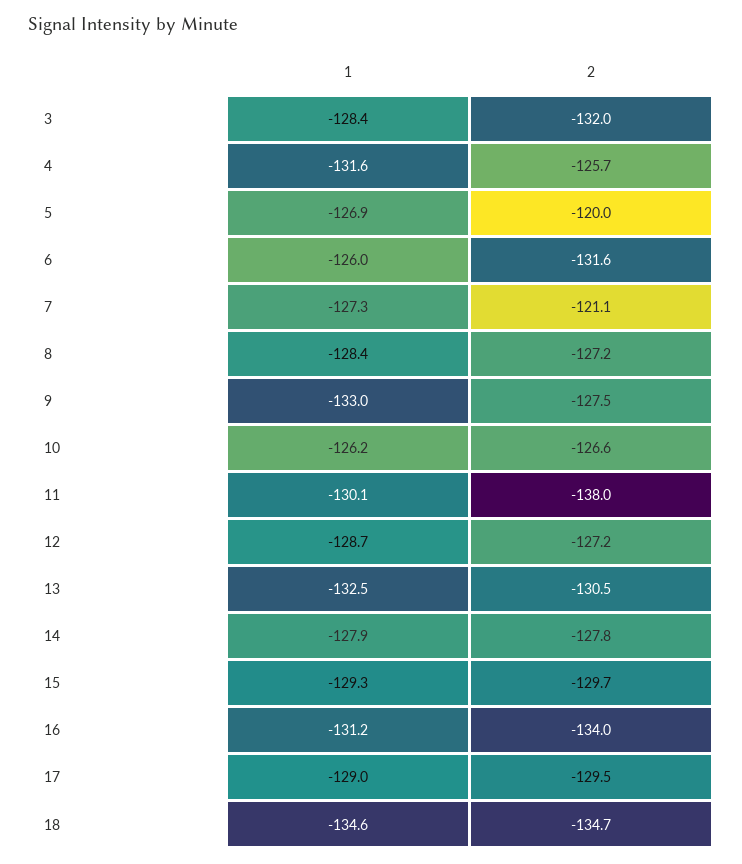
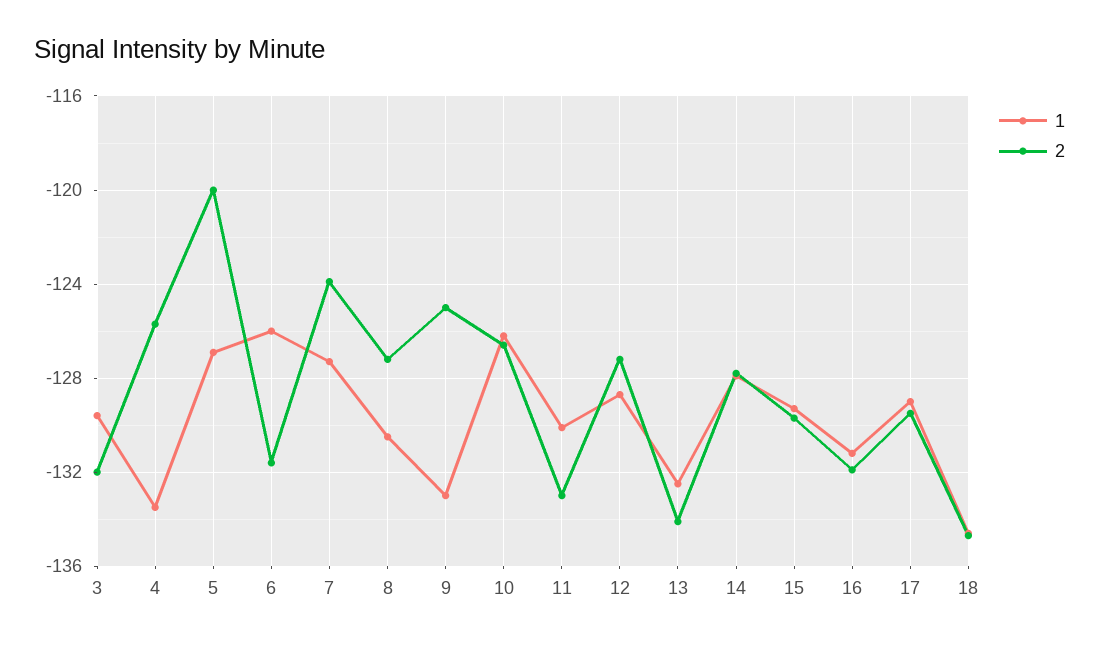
1, 3: -128.4 -> -129.5
1, 4: -131.6 -> -133.5
2, 7: -121.1 -> -124
1, 8: -128.4 -> -130.5
2, 9: -127.5 -> -125
2, 11: -138 -> -133
2, 13: -130.5 -> -134
2, 16: -134 -> -132

